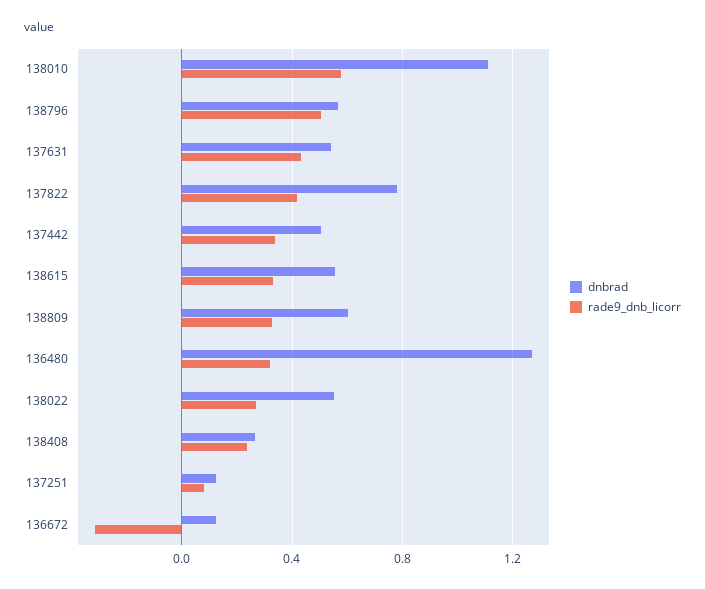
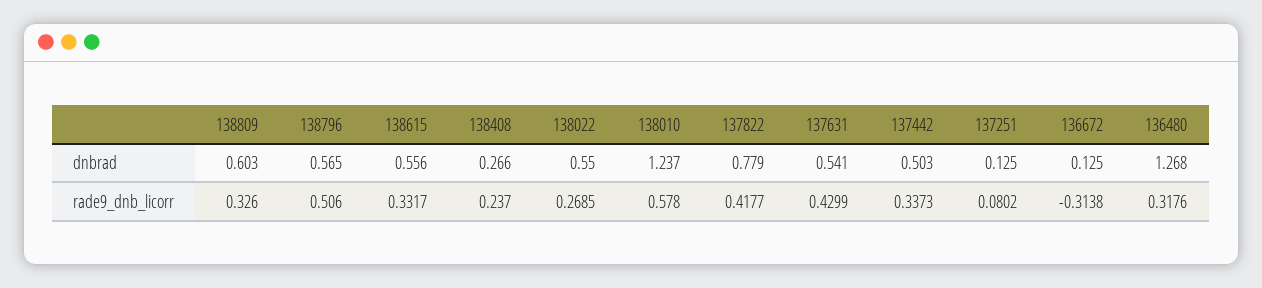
dnbrad, 138010: 1.1 -> 1.237

